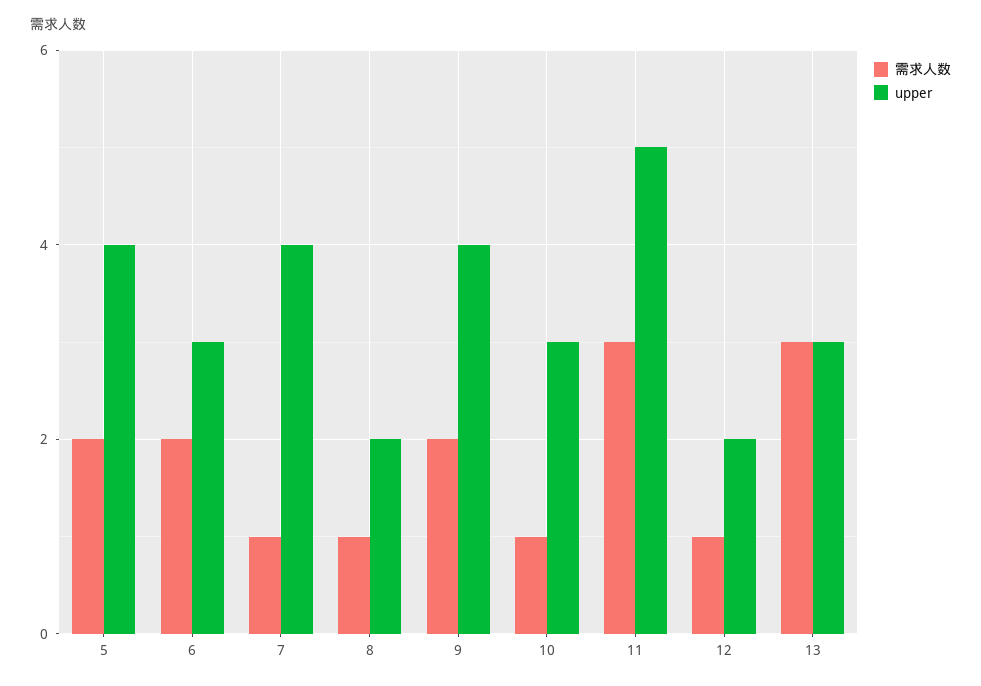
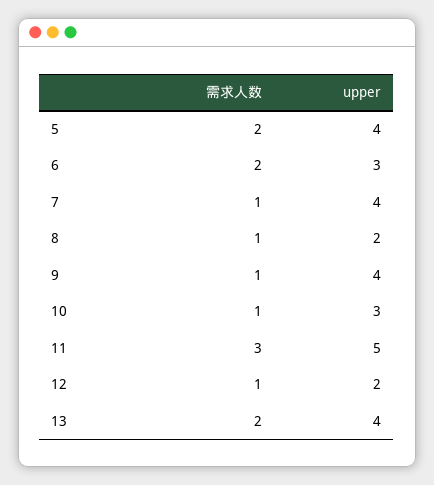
需求人数, 9: 2 -> 1
需求人数, 13: 3 -> 2
upper, 13: 3 -> 4

